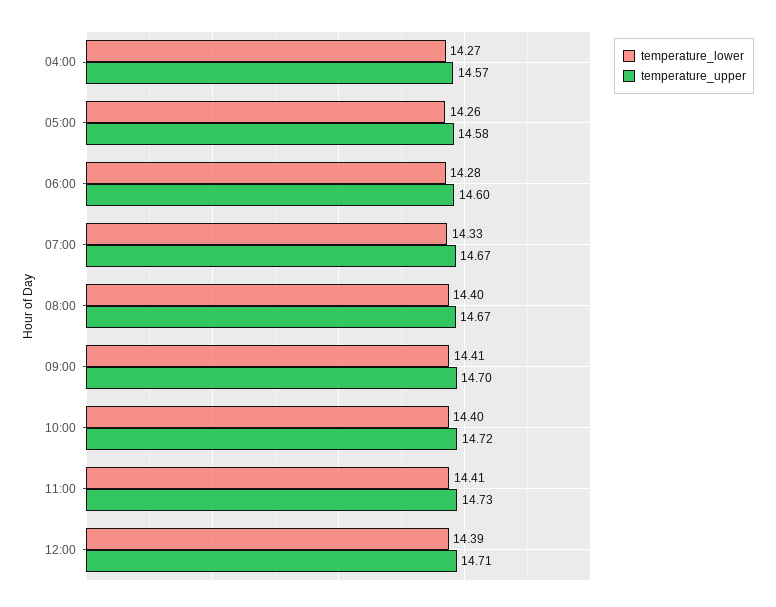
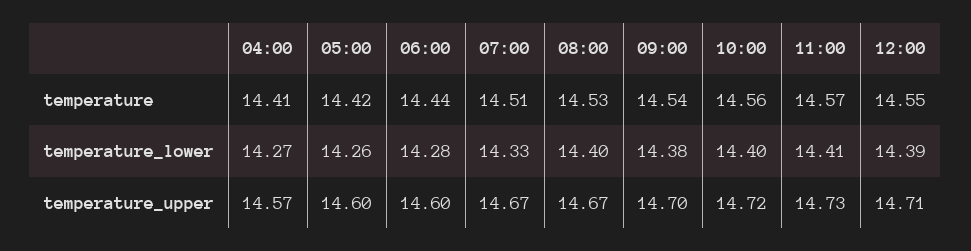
temperature_upper, 05:00: 14.58 -> 14.6
temperature_lower, 09:00: 14.41 -> 14.38
temperature, 04:00: none -> 14.41
temperature, 05:00: none -> 14.42
temperature, 06:00: none -> 14.44
temperature, 07:00: none -> 14.51
temperature, 08:00: none -> 14.53
temperature, 09:00: none -> 14.54
temperature, 10:00: none -> 14.56
temperature, 11:00: none -> 14.57
temperature, 12:00: none -> 14.55

